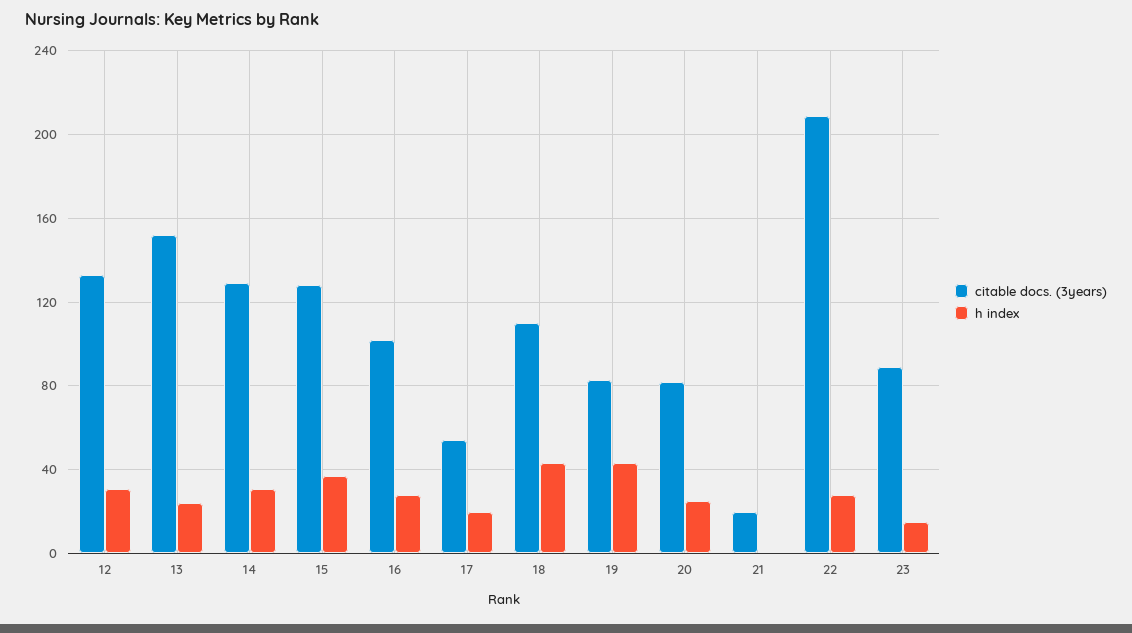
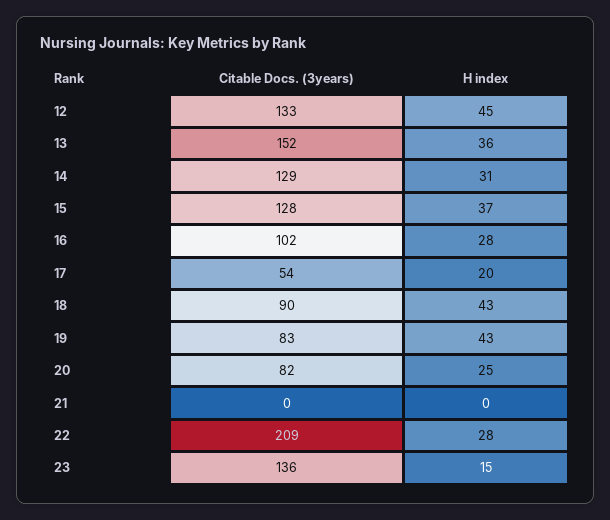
h index, 12: 30 -> 45
h index, 13: 25 -> 36
citable docs. (3years), 18: 110 -> 90
citable docs. (3years), 21: 20 -> 0
citable docs. (3years), 23: 90 -> 136

